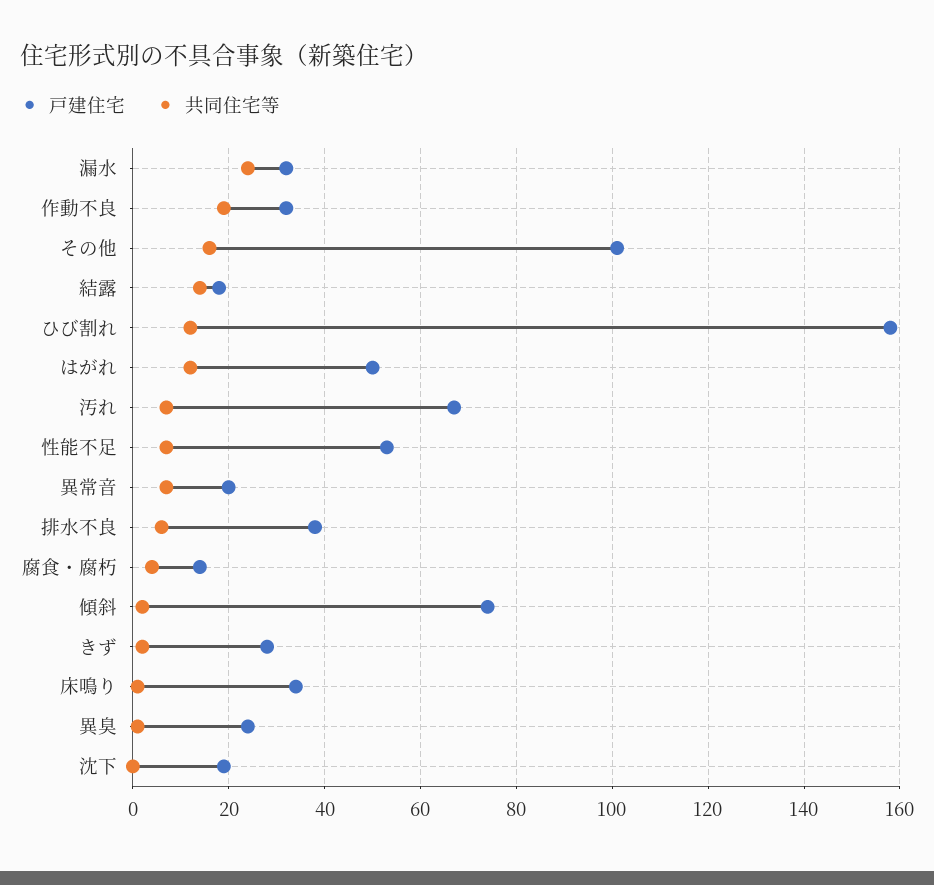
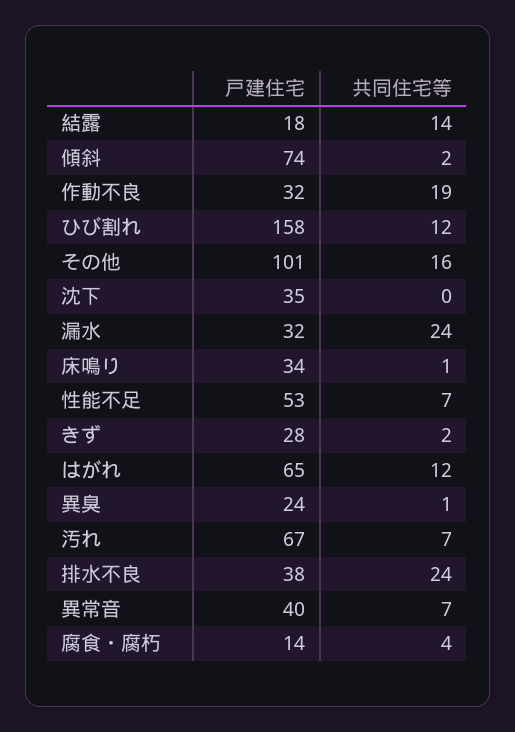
戸建住宅, はがれ: 50 -> 65
戸建住宅, 異常音: 20 -> 40
共同住宅等, 排水不良: 5 -> 24
戸建住宅, 沈下: 20 -> 35

